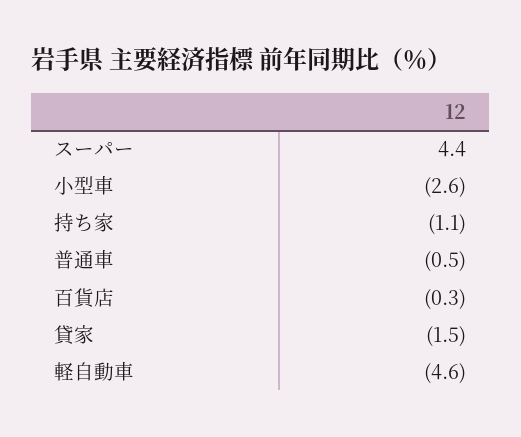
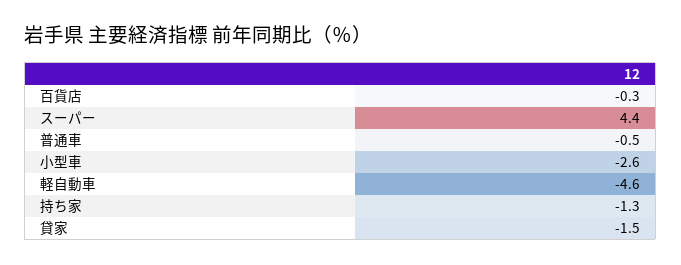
持ち家: -1.1 -> -1.3

